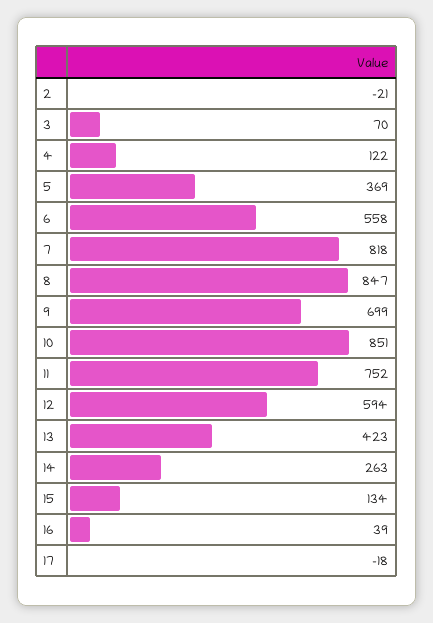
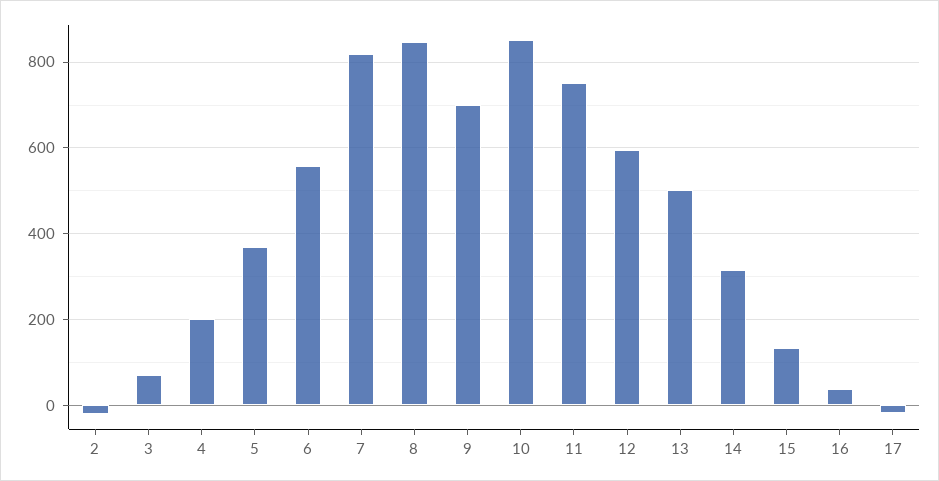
4: 122 -> 200
13: 423 -> 500
14: 263 -> 320

